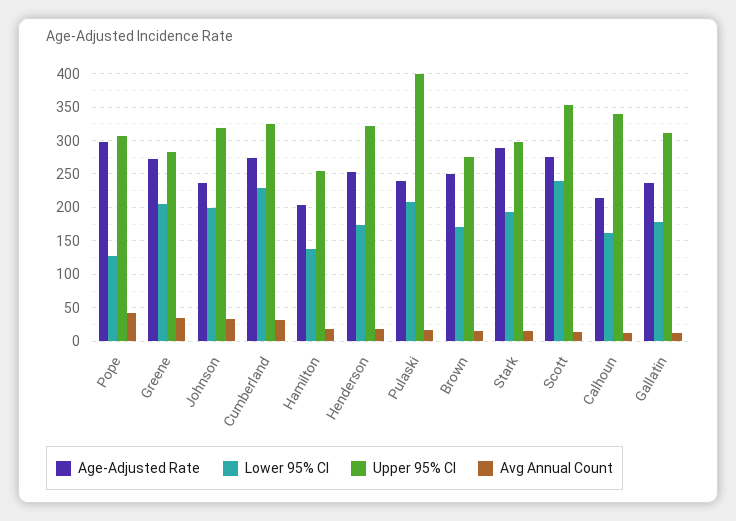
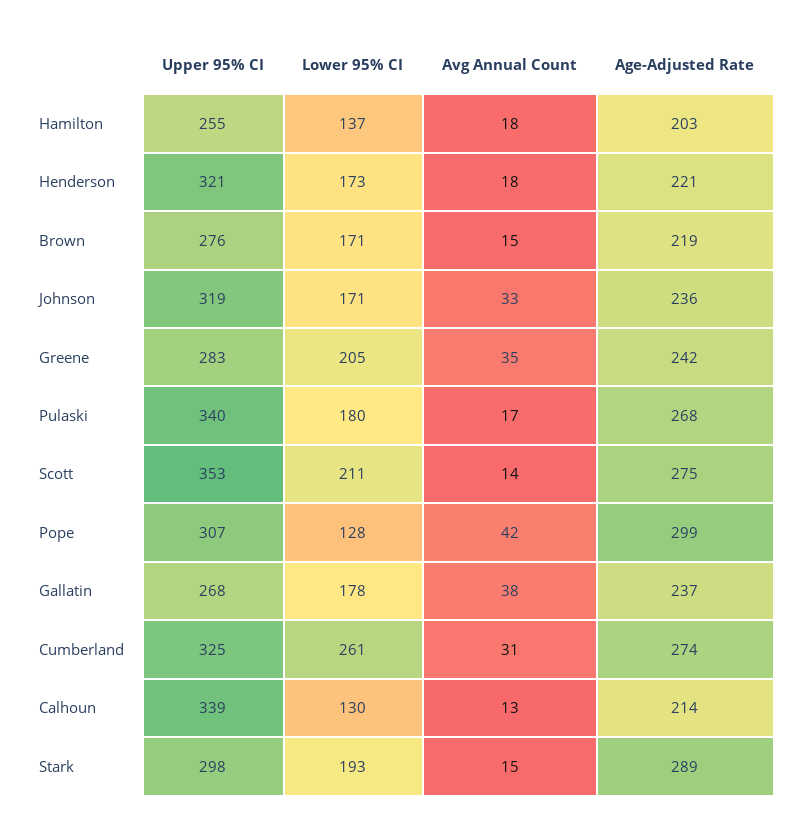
Age-Adjusted Rate, Greene: 270 -> 242
Lower 95% CI, Johnson: 200 -> 171
Lower 95% CI, Cumberland: 230 -> 261
Age-Adjusted Rate, Henderson: 250 -> 221
Age-Adjusted Rate, Pulaski: 240 -> 268
Lower 95% CI, Pulaski: 210 -> 180
Upper 95% CI, Pulaski: 400 -> 340
Age-Adjusted Rate, Brown: 250 -> 219
Lower 95% CI, Scott: 240 -> 211
Lower 95% CI, Calhoun: 160 -> 130
Upper 95% CI, Gallatin: 310 -> 268
Avg Annual Count, Gallatin: 10 -> 38

